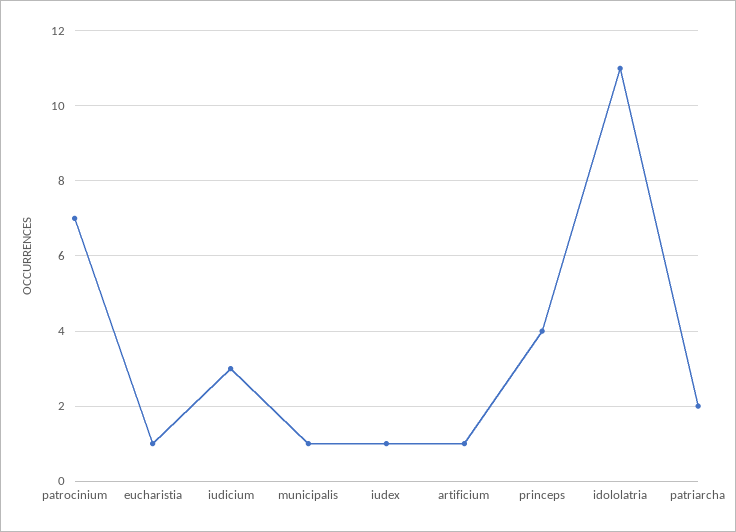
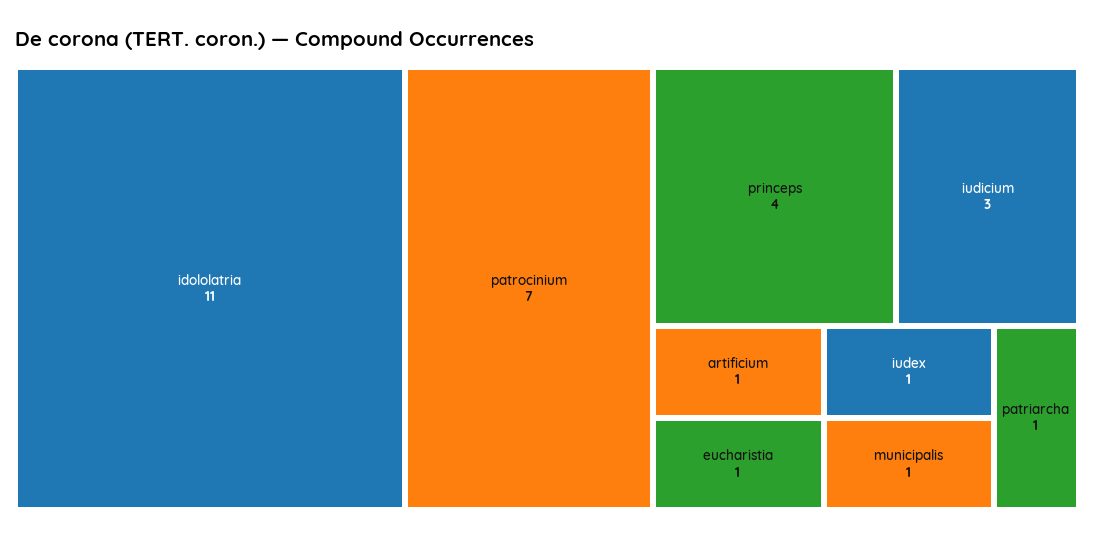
patriarcha: 2 -> 1

